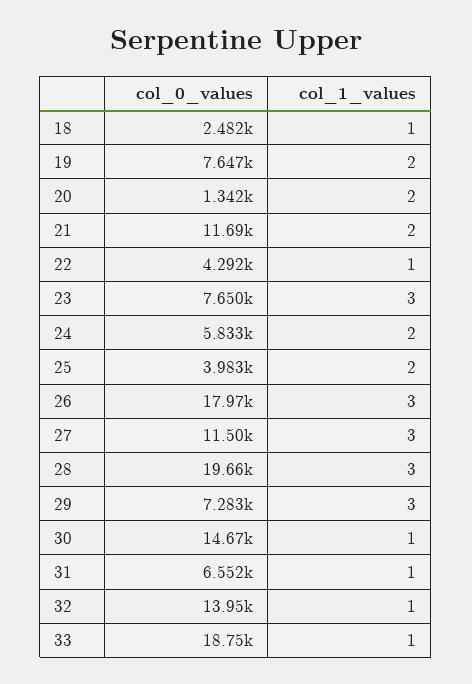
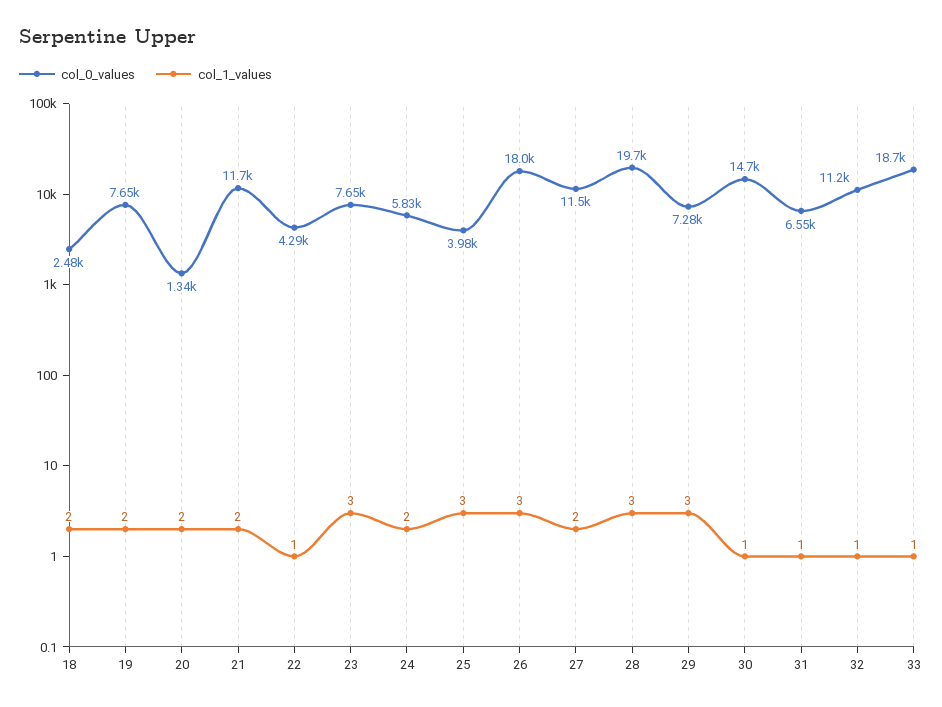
col_1_values, 18: 1 -> 2
col_1_values, 25: 2 -> 3
col_1_values, 27: 3 -> 2
col_0_values, 32: 13950 -> 11200

